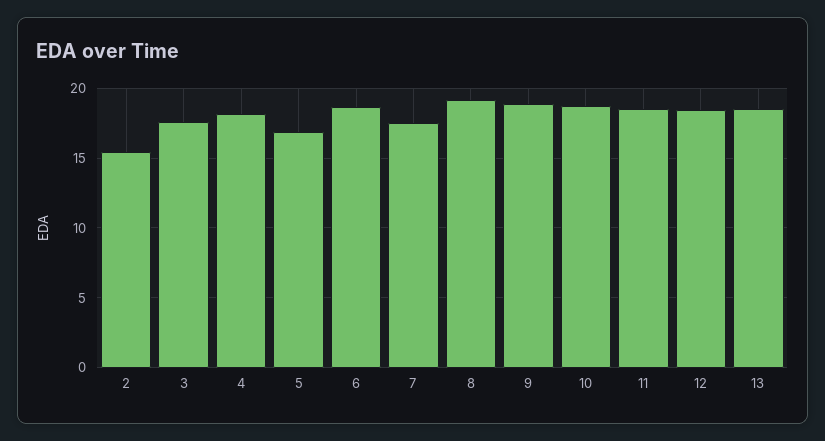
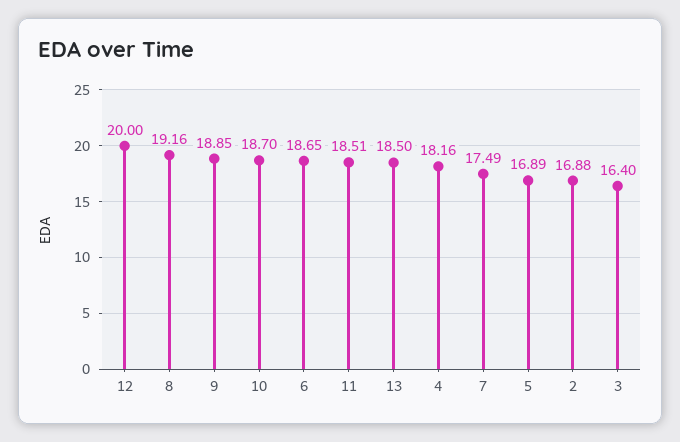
2: 15.5 -> 16.88
3: 17.5 -> 16.4
12: 18.5 -> 20

